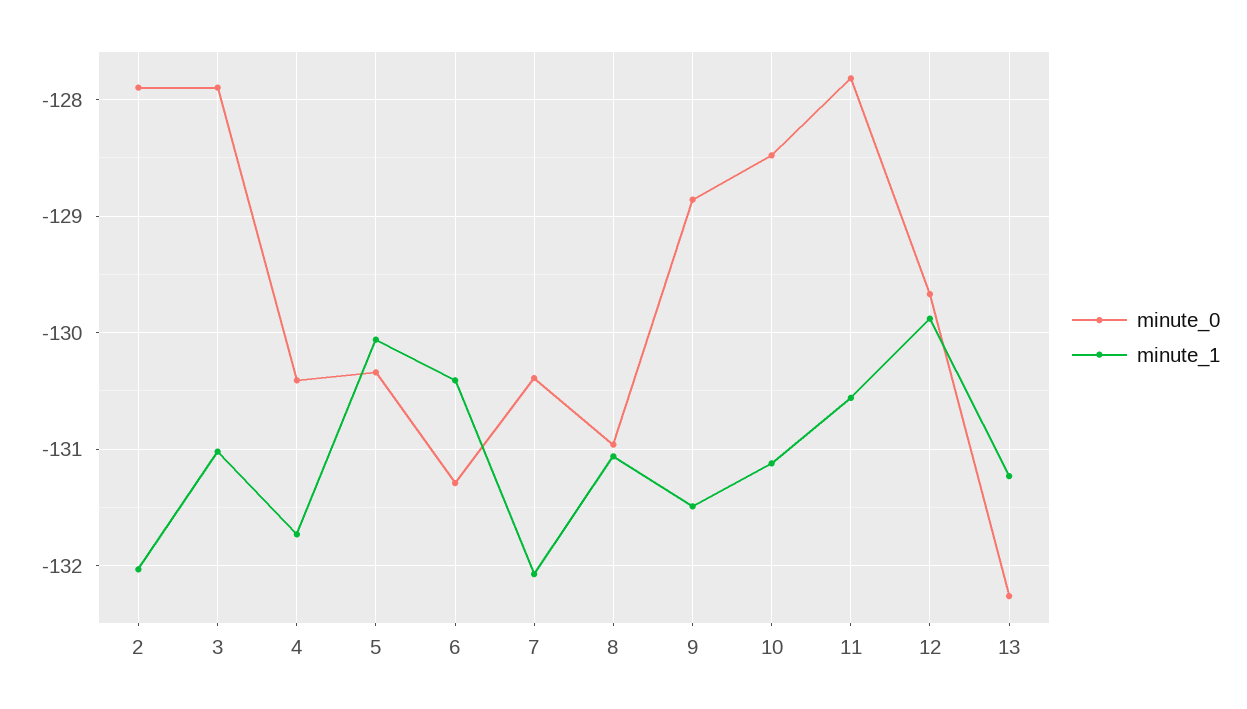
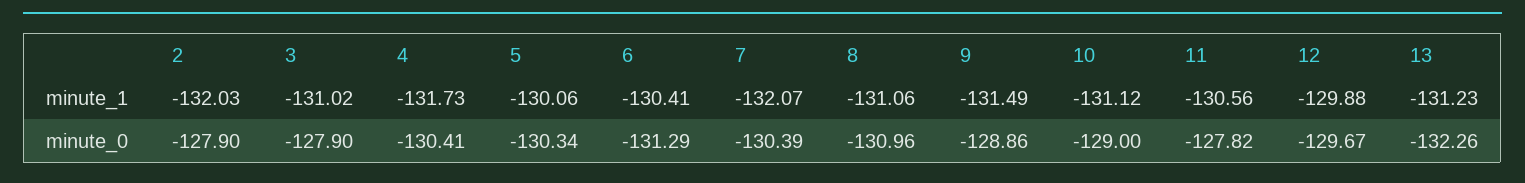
minute_0, 10: -128.5 -> -129

